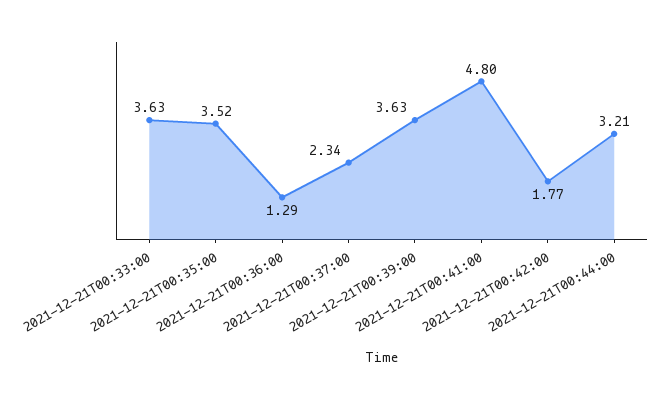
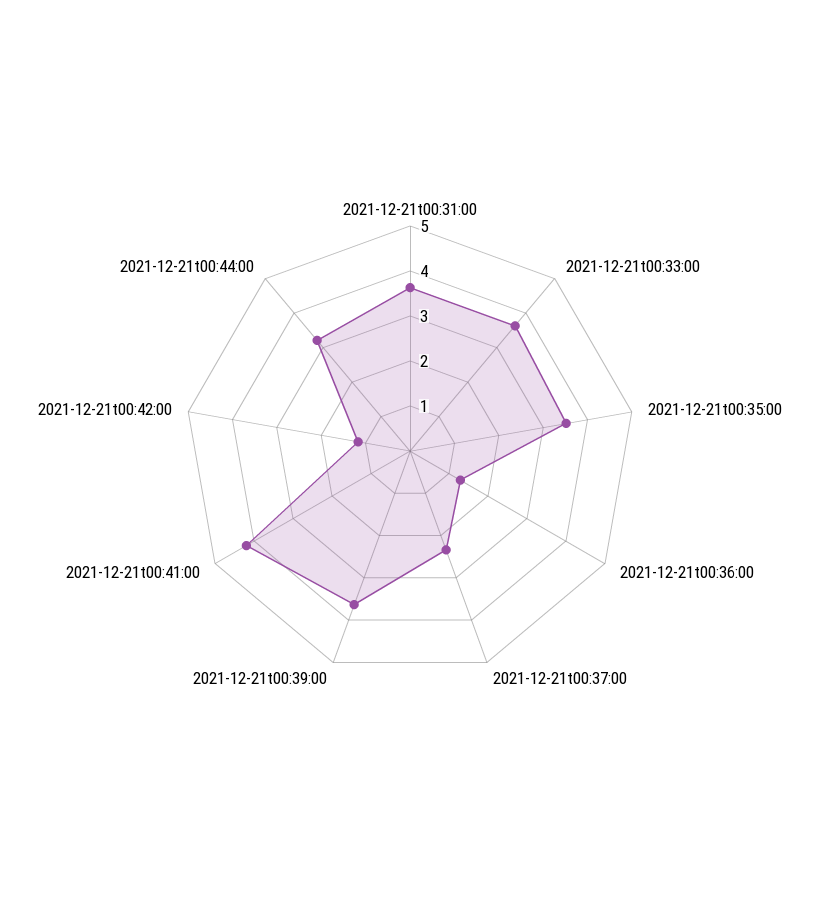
2021-12-21T00:41:00: 4.8 -> 4.2
2021-12-21T00:42:00: 1.77 -> 1.2
2021-12-21t00:31:00: none -> 3.6

